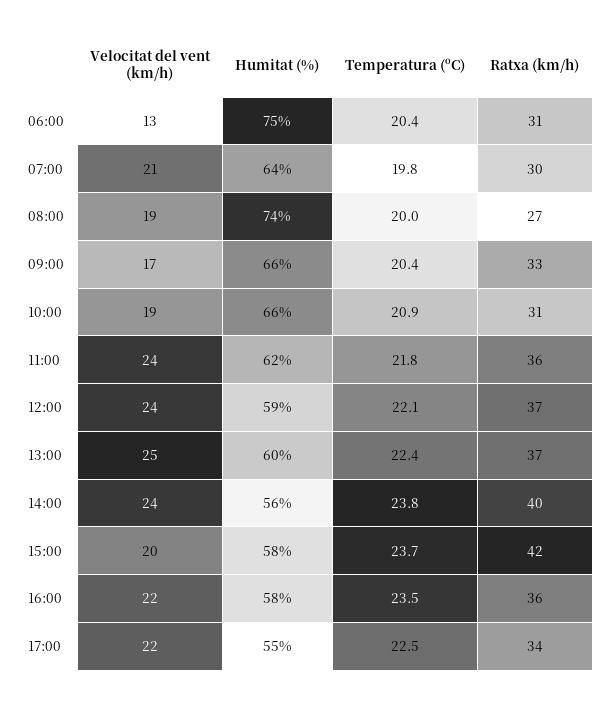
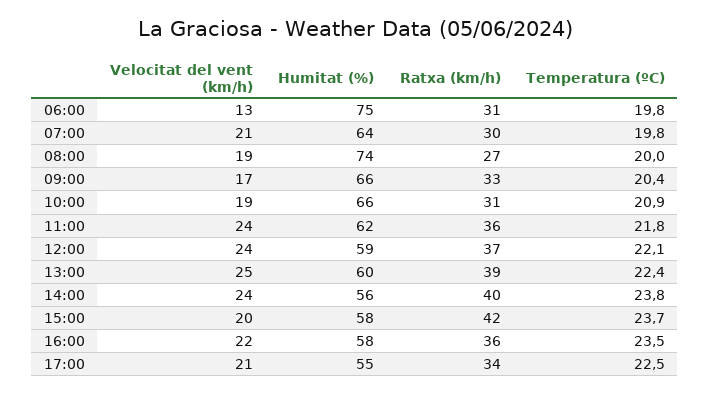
Temperatura (ºC), 06:00: 20.4 -> 19.8
Ratxa (km/h), 13:00: 37 -> 39
Velocitat del vent (km/h), 17:00: 22 -> 21

